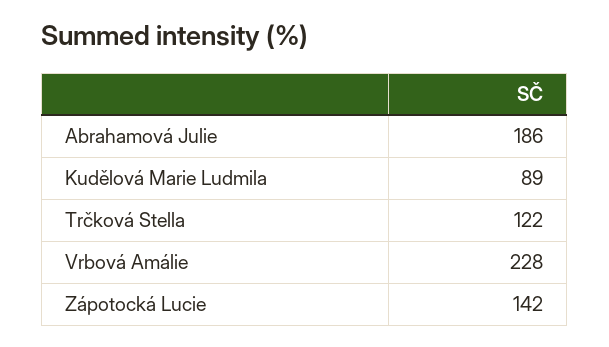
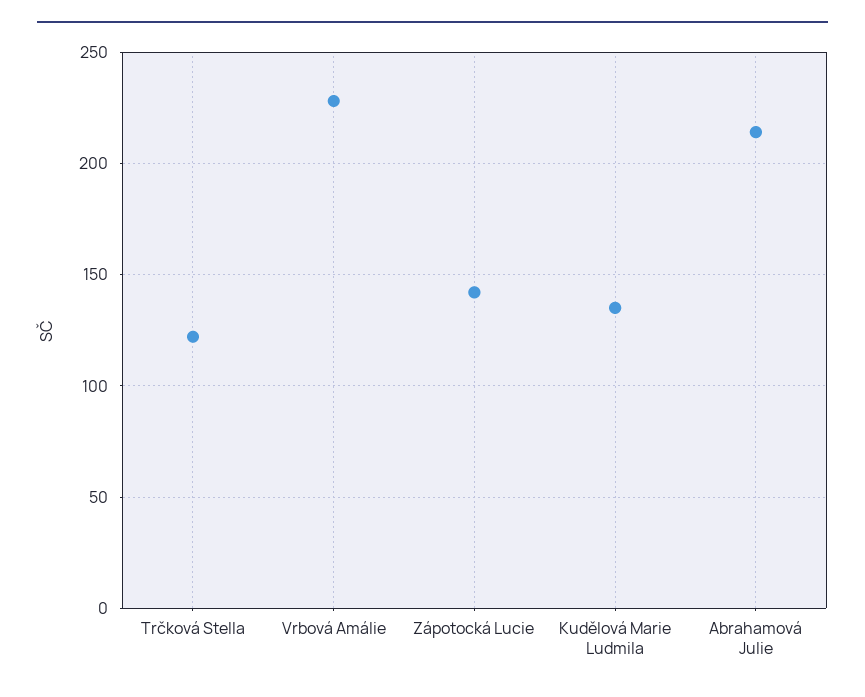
Abrahamová Julie: 186 -> 215
Kudělová Marie Ludmila: 89 -> 135

